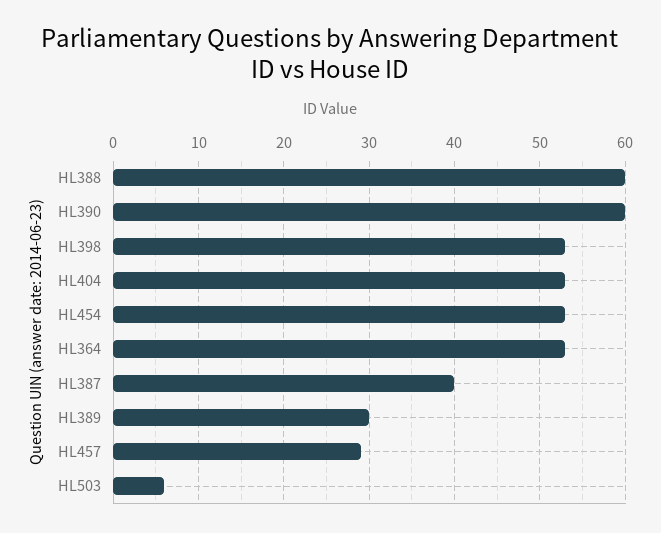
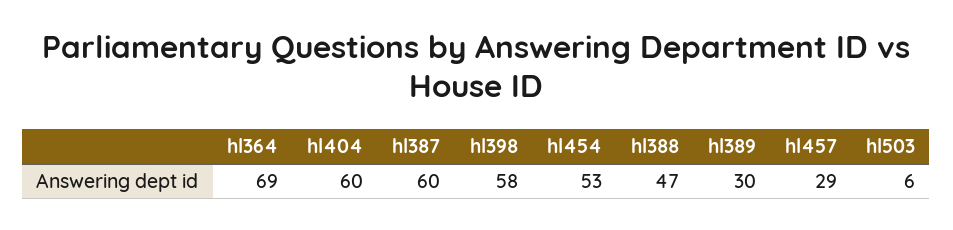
HL388: 60 -> 47
HL390: 60 -> none
HL398: 53 -> 58
HL404: 53 -> 60
HL364: 53 -> 69
HL387: 40 -> 60

